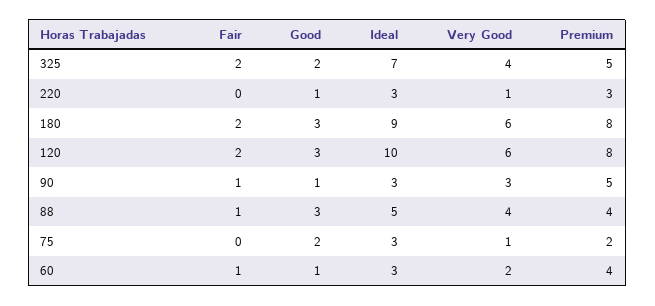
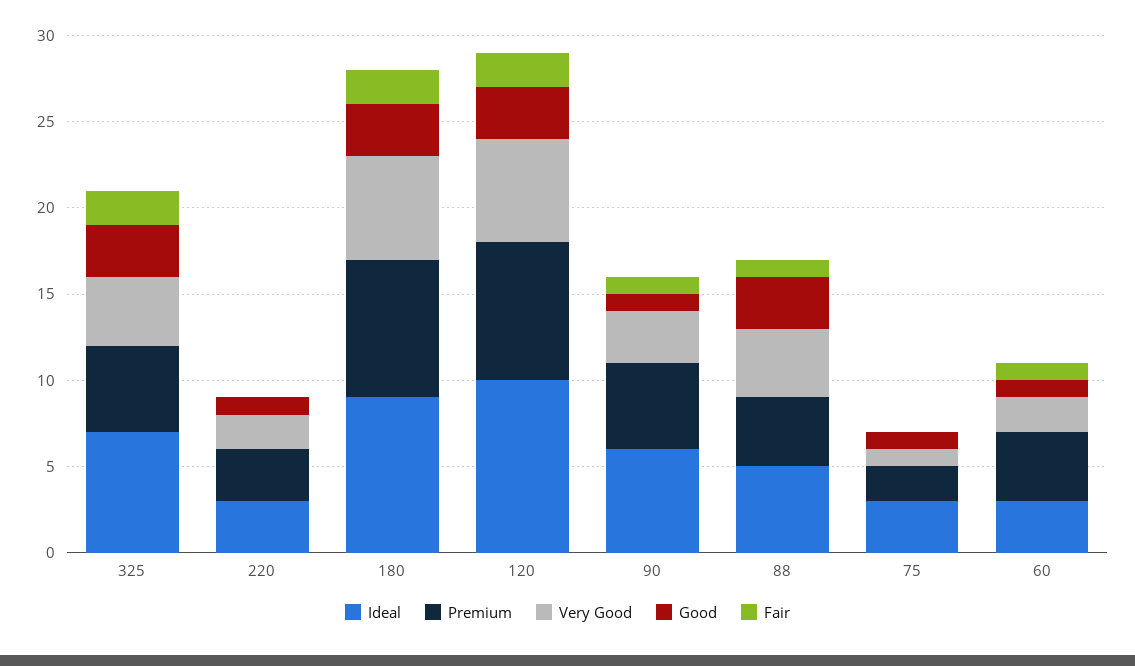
Good, 325: 2 -> 3
Very Good, 220: 1 -> 2
Ideal, 90: 3 -> 6
Good, 75: 2 -> 1

